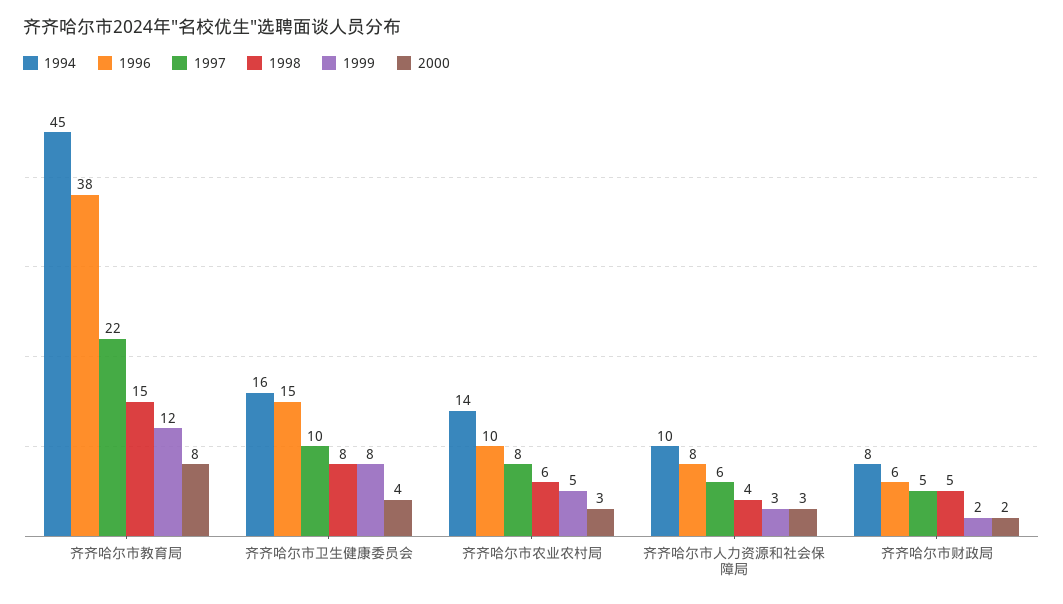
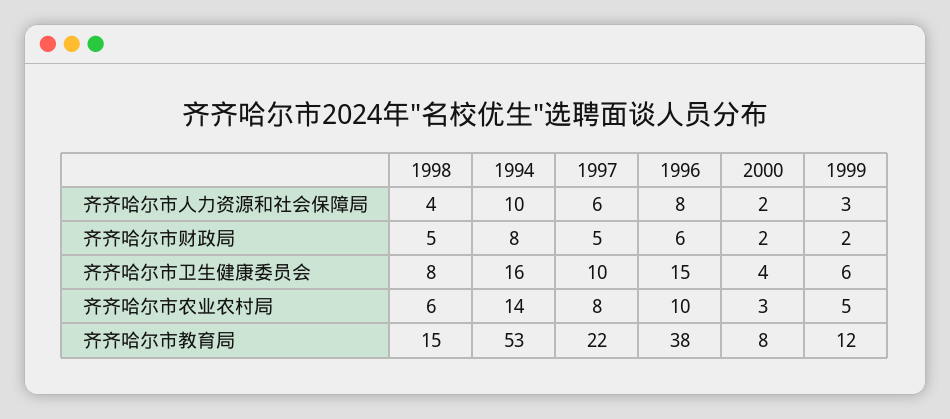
1994, 齐齐哈尔市教育局: 45 -> 53
1999, 齐齐哈尔市卫生健康委员会: 8 -> 6
2000, 齐齐哈尔市人力资源和社会保障局: 3 -> 2

